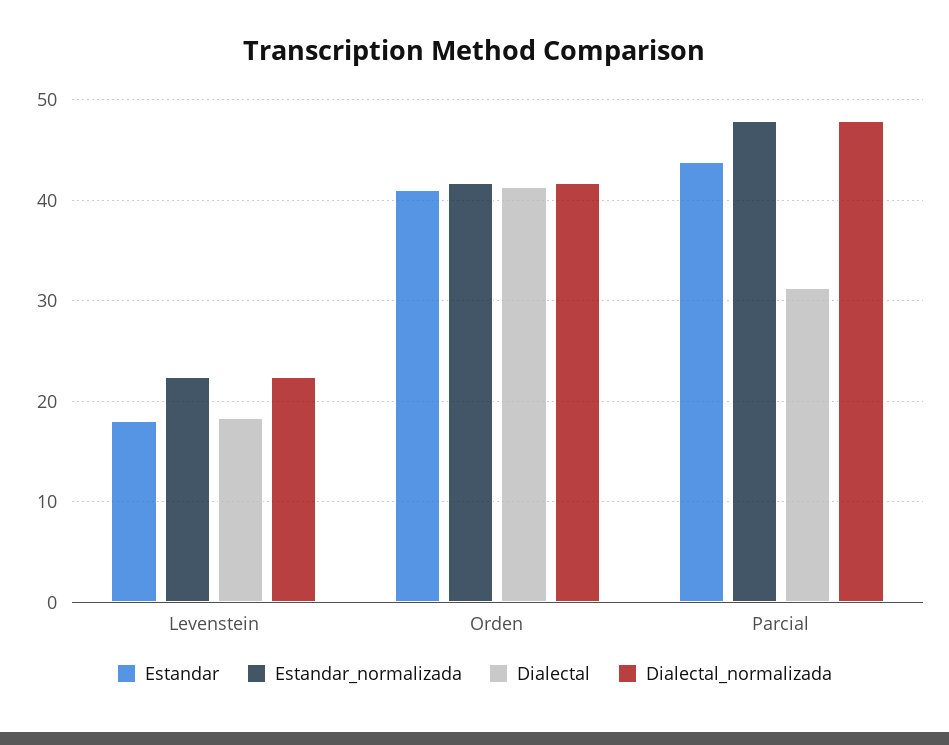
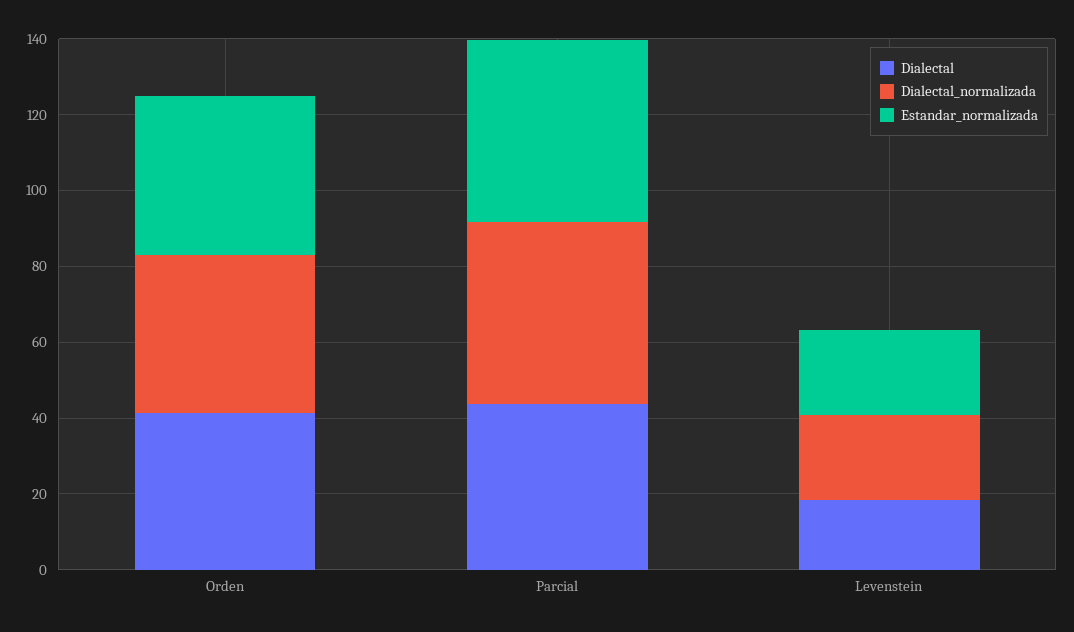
Estandar, Levenstein: 18 -> none
Estandar, Orden: 41 -> none
Estandar, Parcial: 44 -> none
Dialectal, Parcial: 31 -> 45

